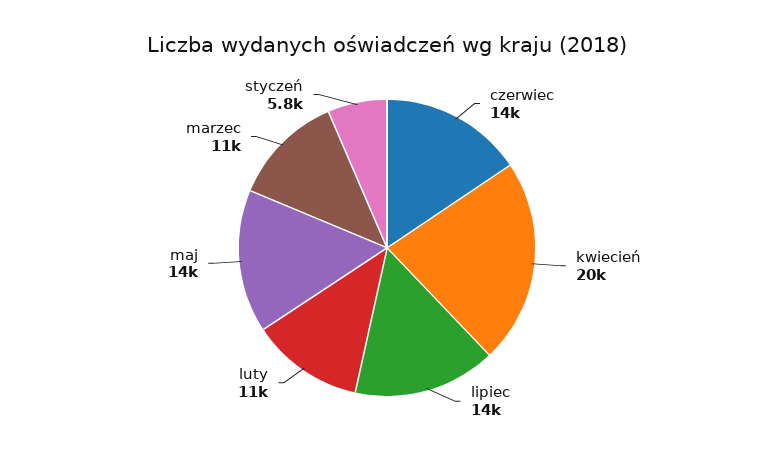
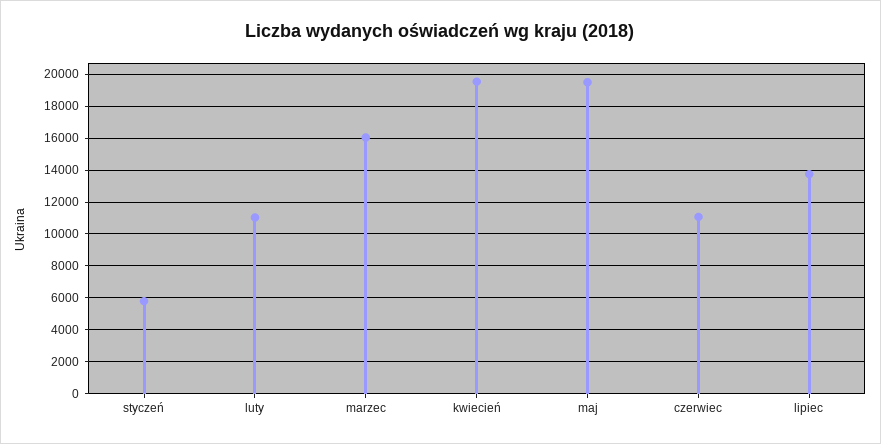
czerwiec: 14000 -> 11000
maj: 14000 -> 19500
marzec: 11000 -> 16000

